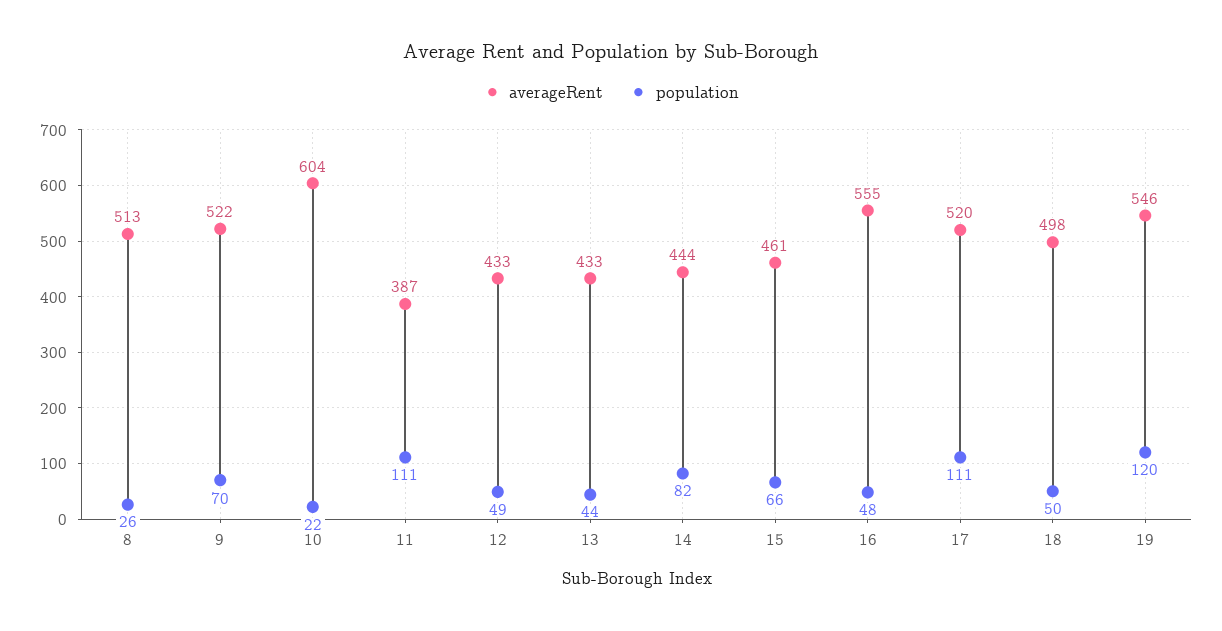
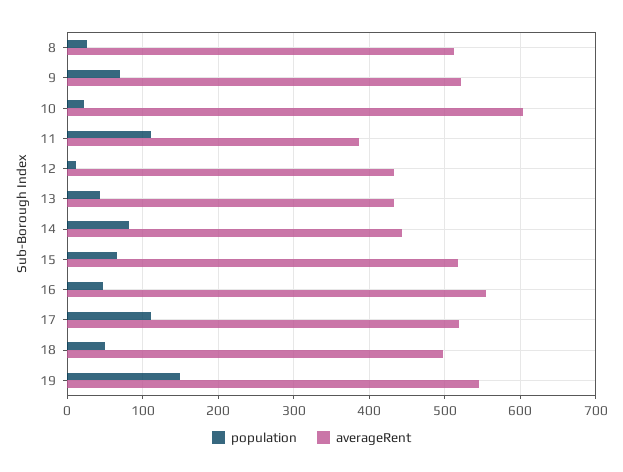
population, 12: 49 -> 10
averageRent, 15: 461 -> 520
population, 19: 120 -> 150

